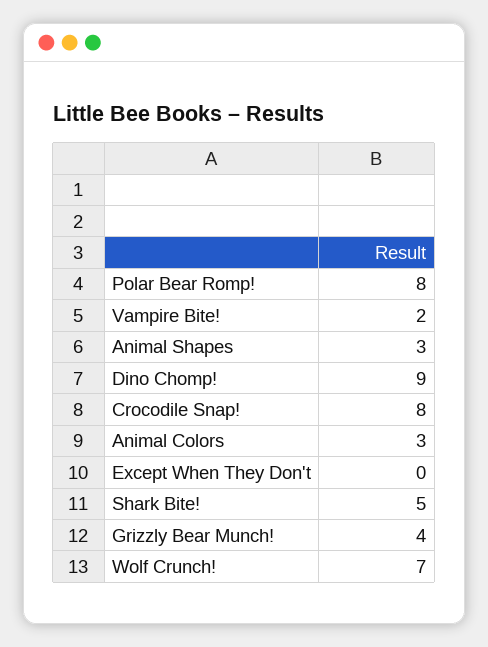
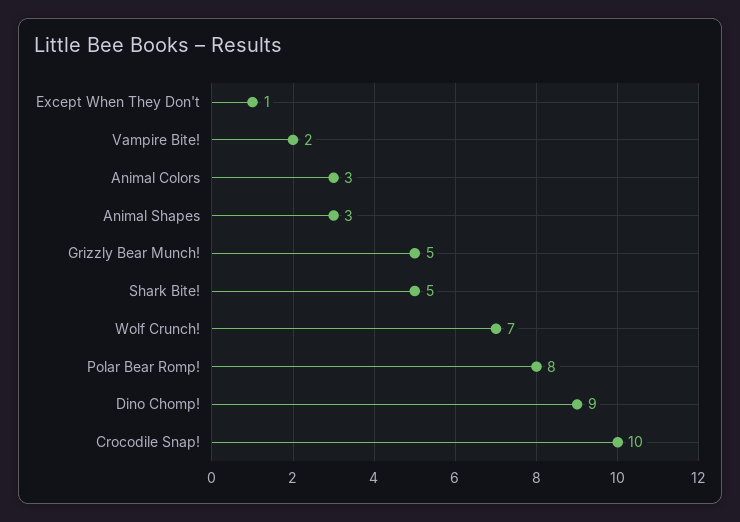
Crocodile Snap!: 8 -> 10
Except When They Don't: 0 -> 1
Grizzly Bear Munch!: 4 -> 5

